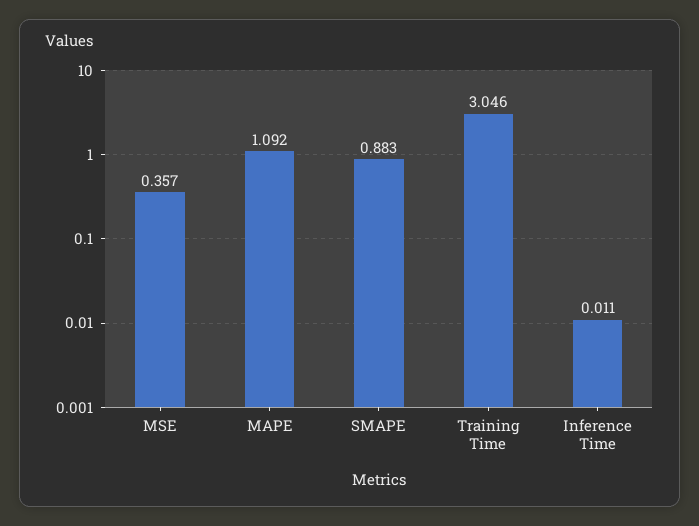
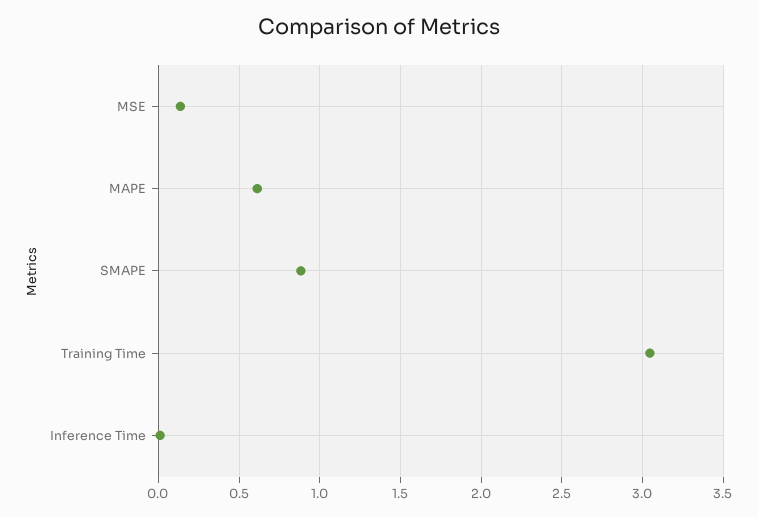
MSE: 0.357 -> 0.15
MAPE: 1.092 -> 0.6

